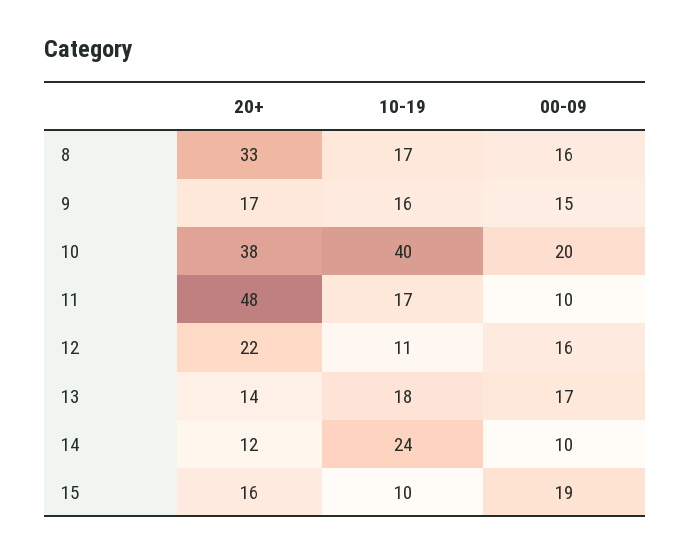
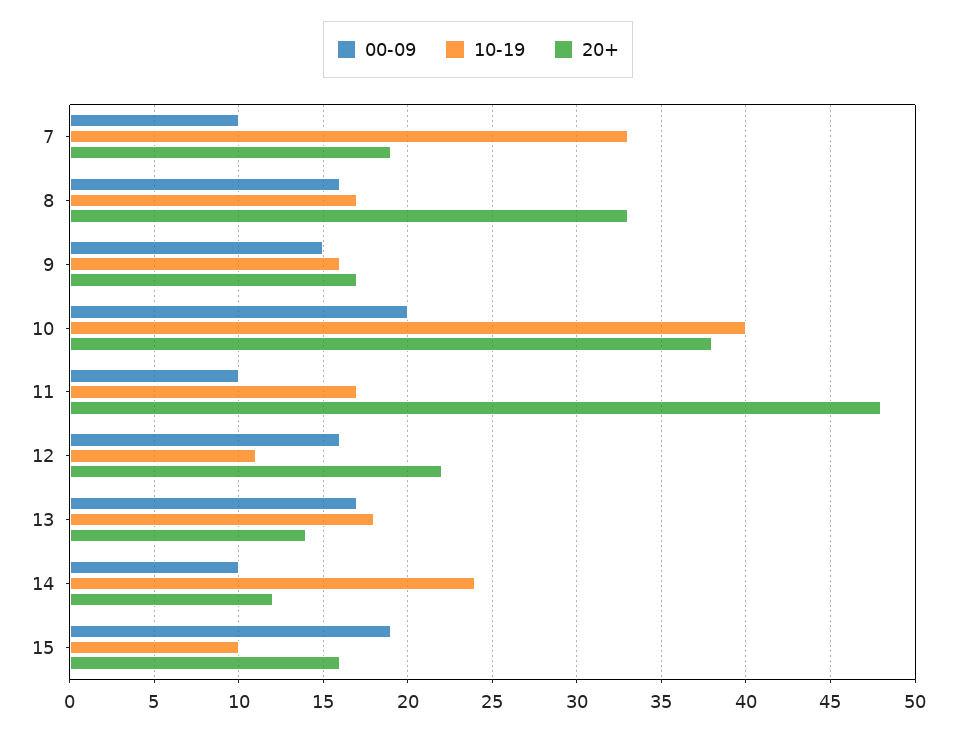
00-09, 7: none -> 10
10-19, 7: none -> 33
20+, 7: none -> 19

